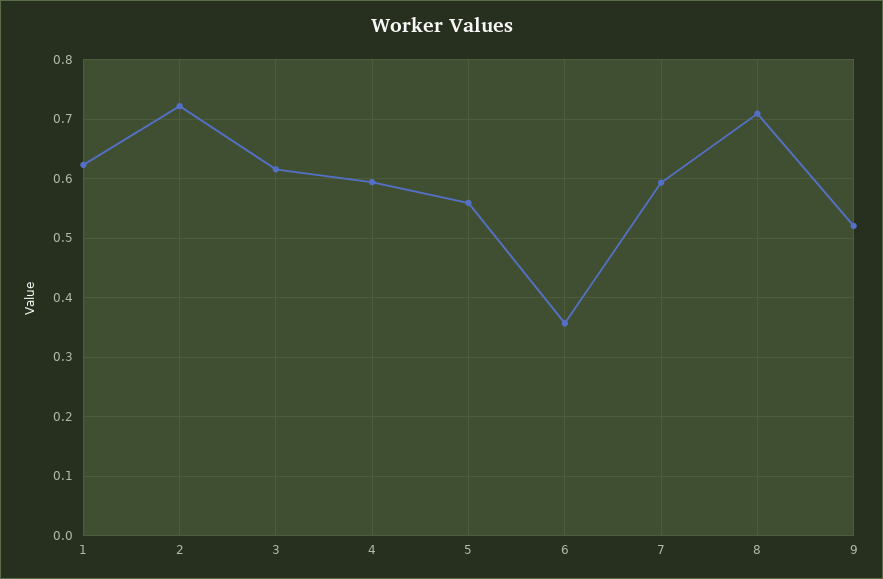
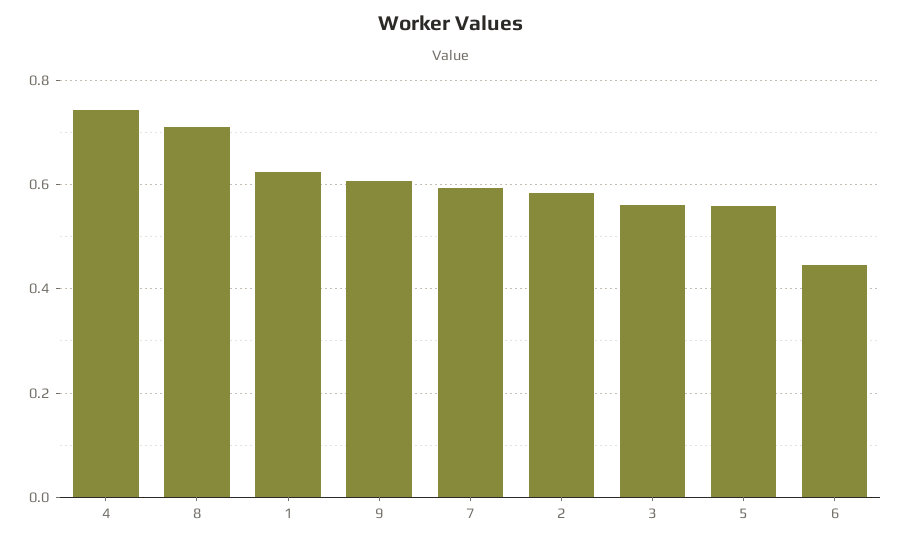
2: 0.72 -> 0.58
3: 0.62 -> 0.56
4: 0.6 -> 0.74
6: 0.36 -> 0.44
9: 0.52 -> 0.6

